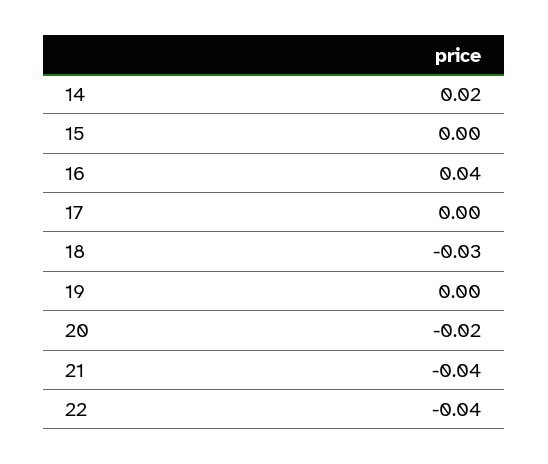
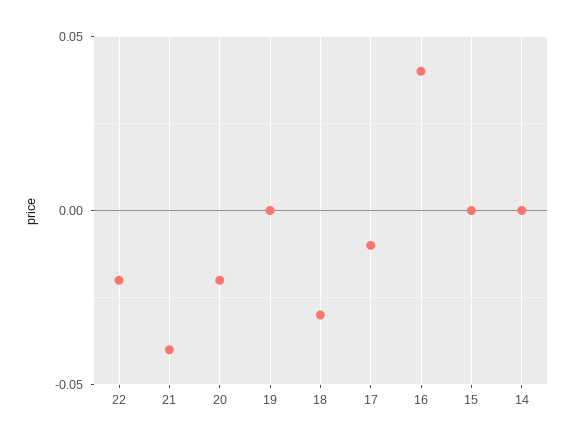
14: 0.02 -> 0
17: 0 -> -0.01
22: -0.04 -> -0.02

